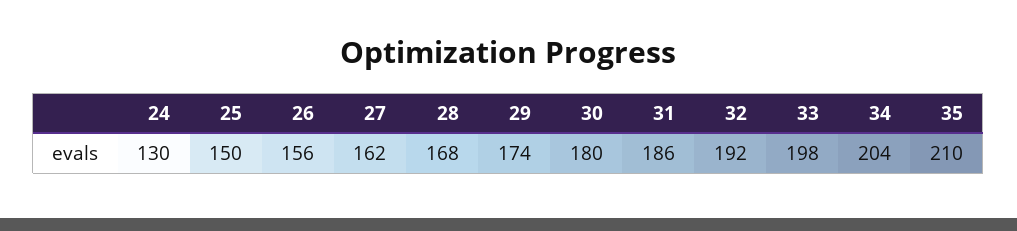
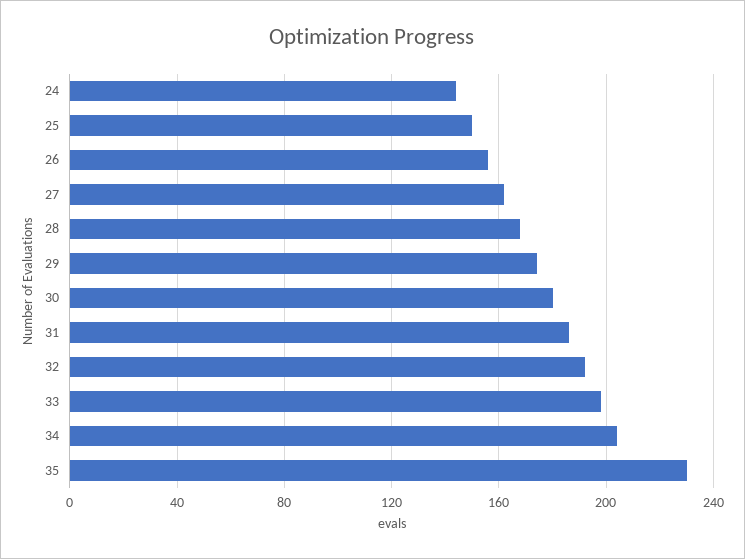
24: 130 -> 145
35: 210 -> 230

